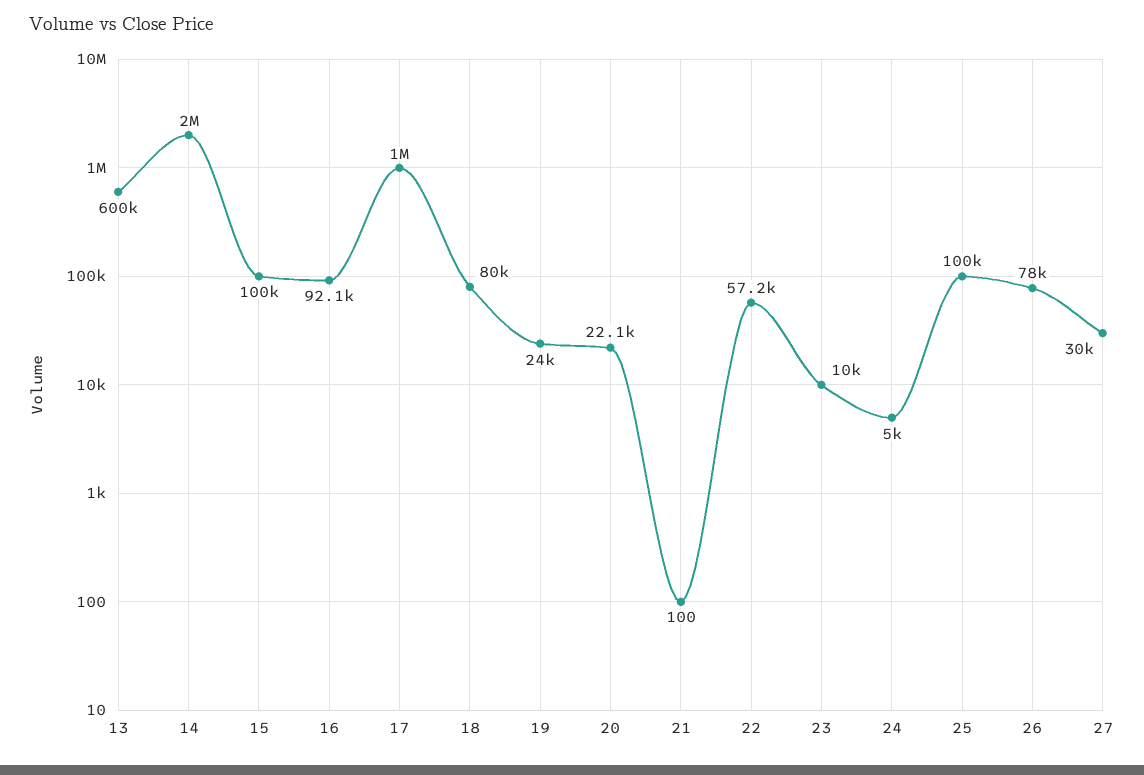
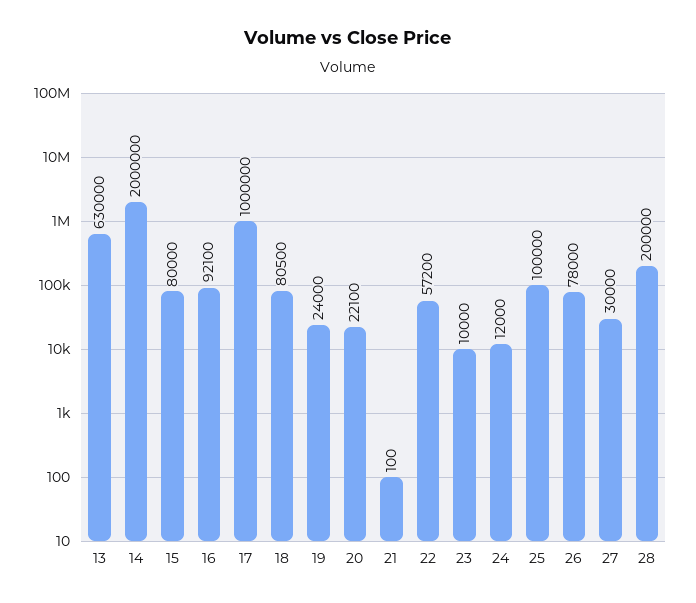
13: 600000 -> 630000
15: 100000 -> 80000
18: 80000 -> 80500
24: 5000 -> 12000
28: none -> 200000

